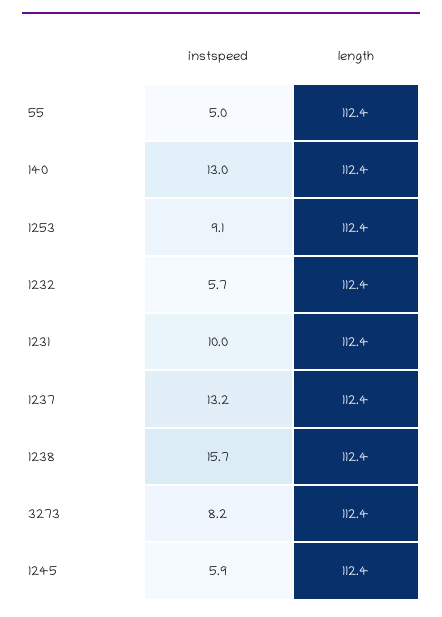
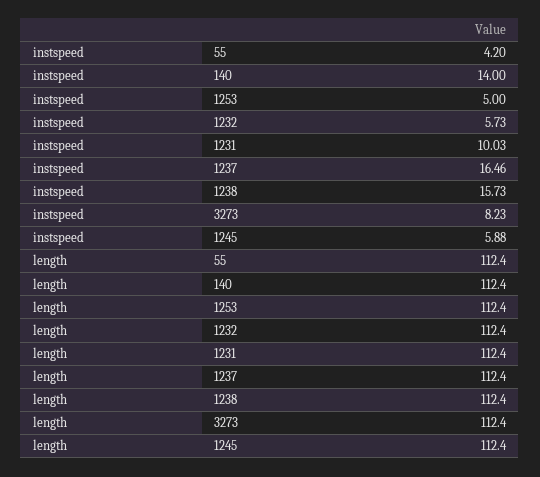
instspeed, 55: 5 -> 4.2
instspeed, 140: 13 -> 14
instspeed, 1253: 9.1 -> 5
instspeed, 1237: 13.2 -> 16.46

